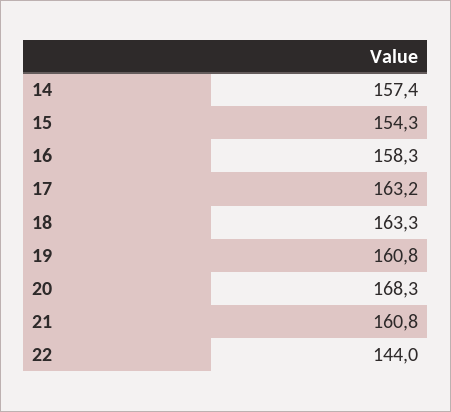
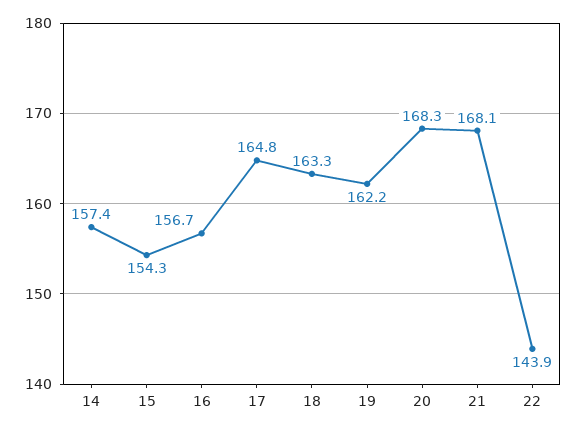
16: 158.3 -> 156.7
17: 163.2 -> 164.8
19: 160.8 -> 162.2
21: 160.8 -> 168.1
22: 144 -> 143.9

